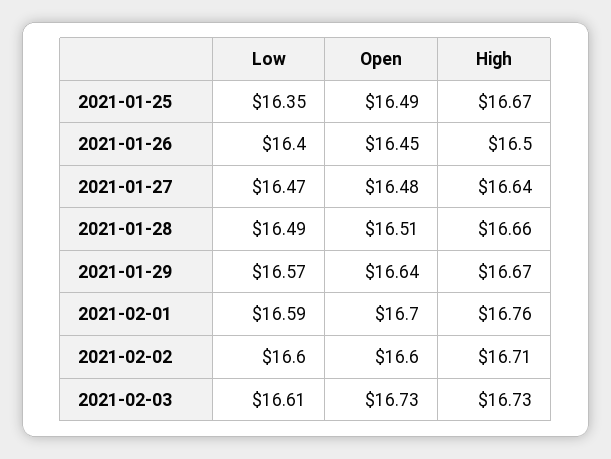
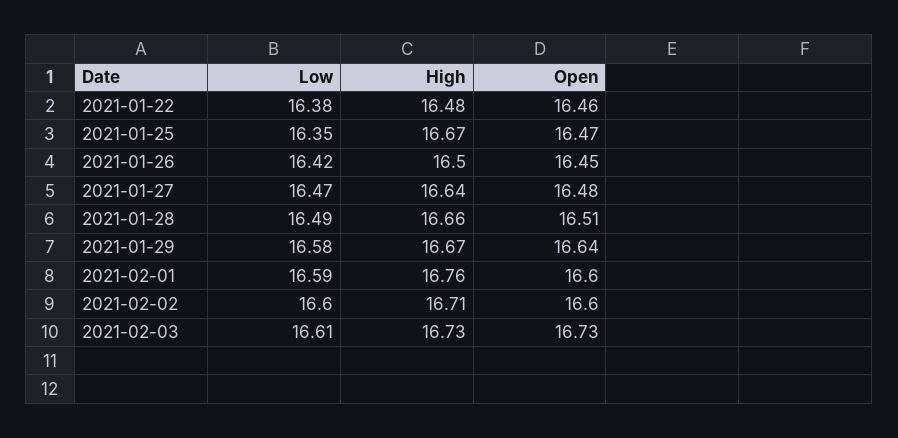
Open, 2021-01-25: 16.49 -> 16.47
Low, 2021-01-26: 16.4 -> 16.42
Low, 2021-01-29: 16.57 -> 16.58
Open, 2021-02-01: 16.7 -> 16.6
Low, 2021-01-22: none -> 16.38
High, 2021-01-22: none -> 16.48
Open, 2021-01-22: none -> 16.46

